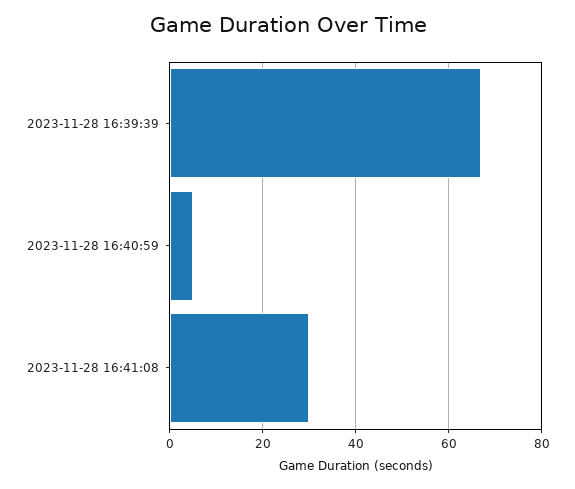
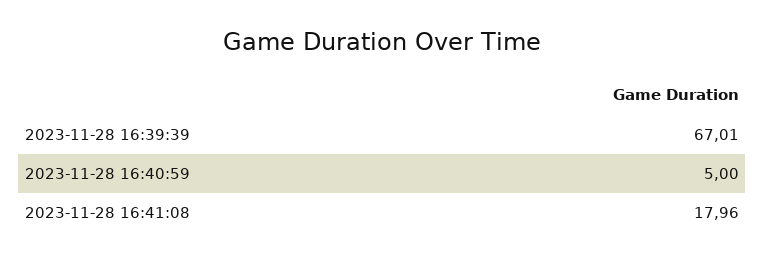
2023-11-28 16:41:08: 30 -> 17.96

